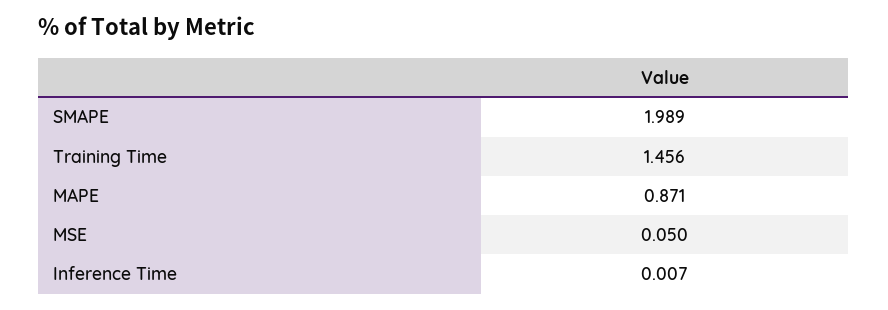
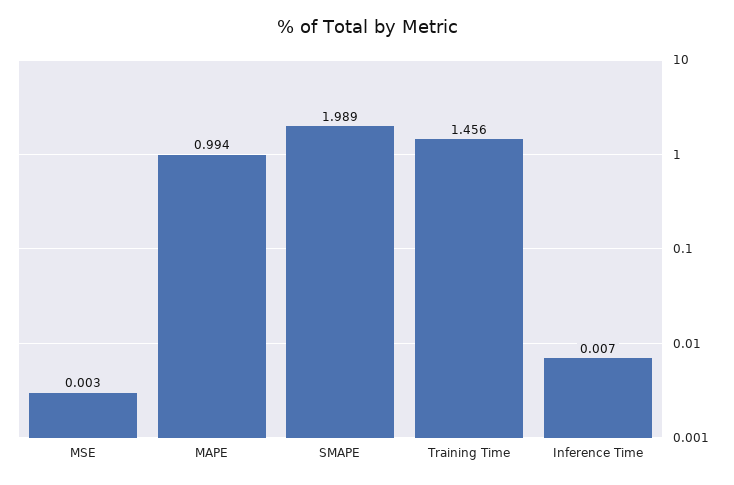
MAPE: 0.871 -> 0.994
MSE: 0.05 -> 0.003

